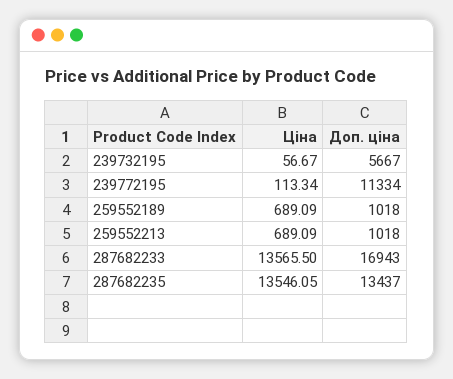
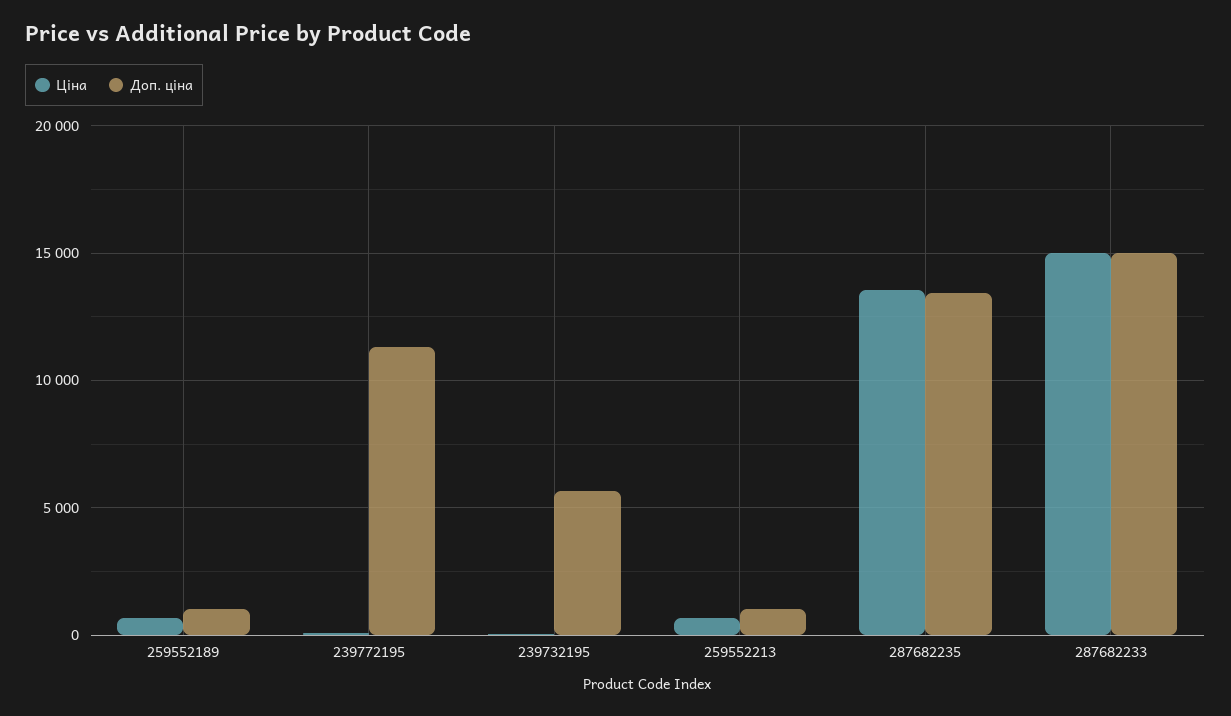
Ціна, 287682233: 13565.5 -> 15000
Доп. ціна, 287682233: 16943 -> 15000

